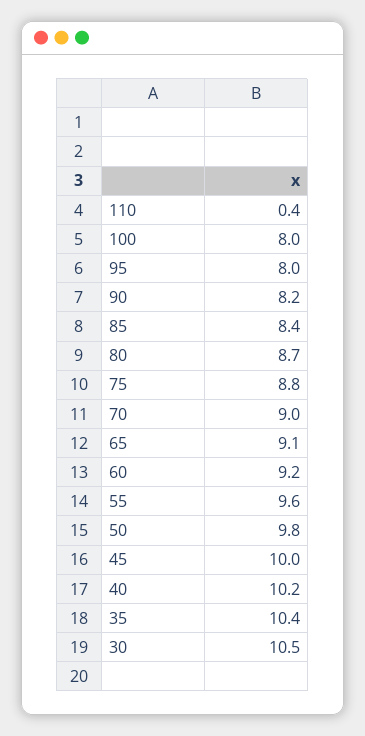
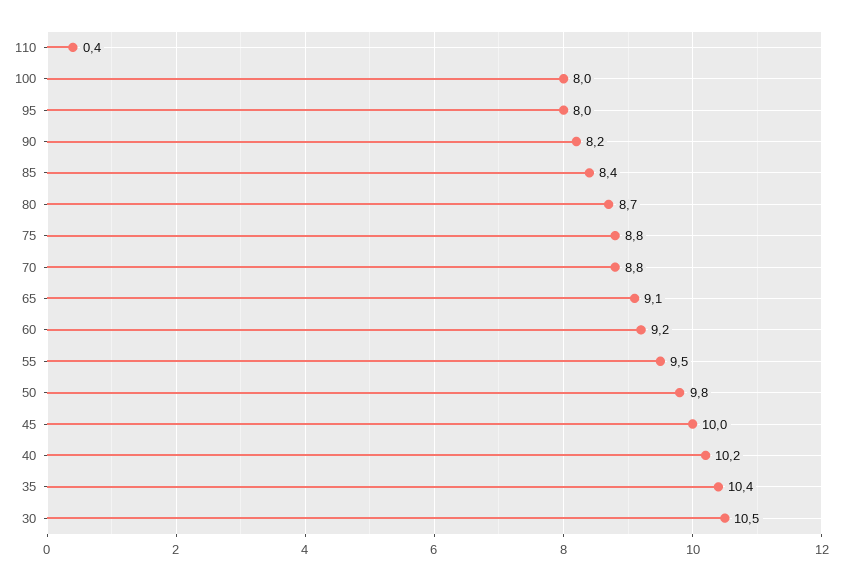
70: 9 -> 8.8
55: 9.6 -> 9.5

